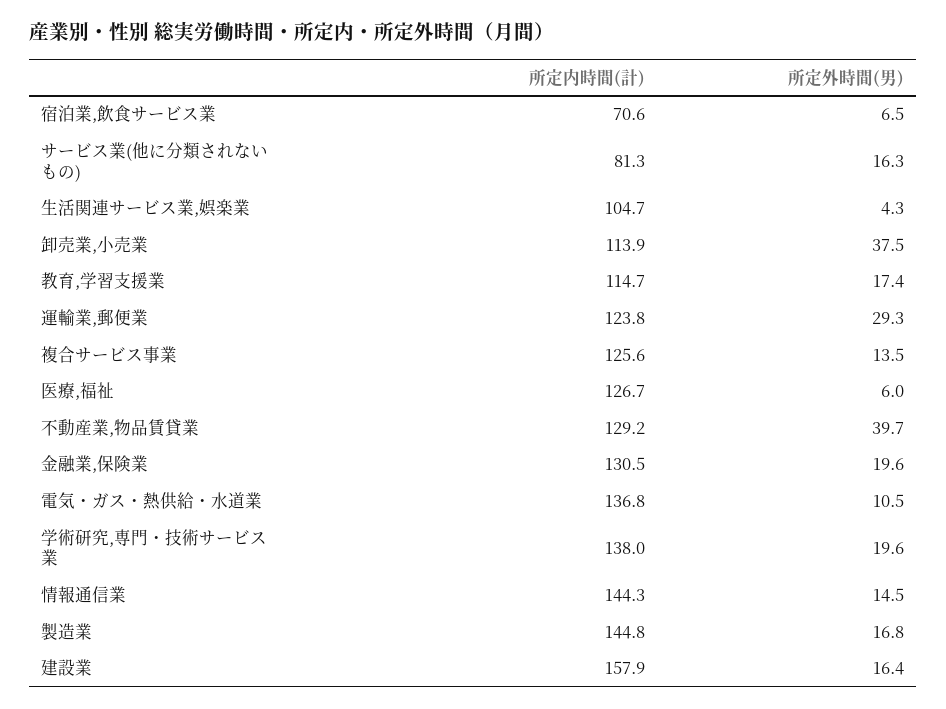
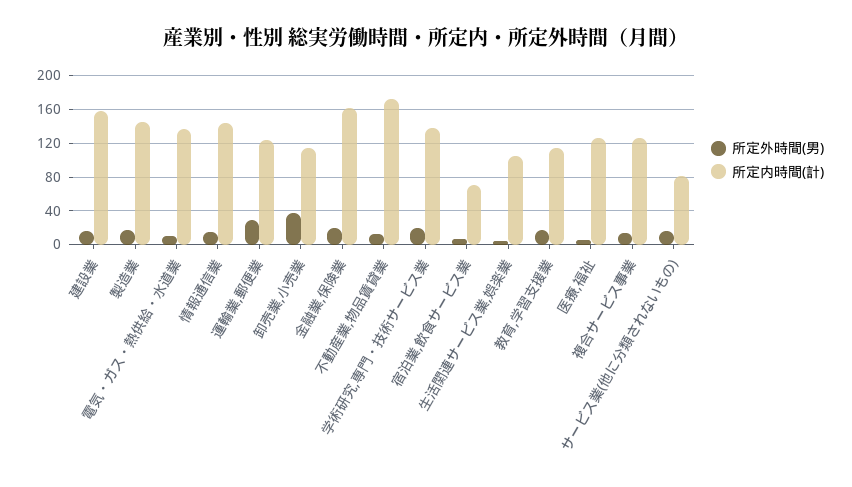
所定内時間(計), 不動産業,物品賃貸業: 129.2 -> 170
所定外時間(男), 不動産業,物品賃貸業: 39.7 -> 10
所定内時間(計), 金融業,保険業: 130.5 -> 160

